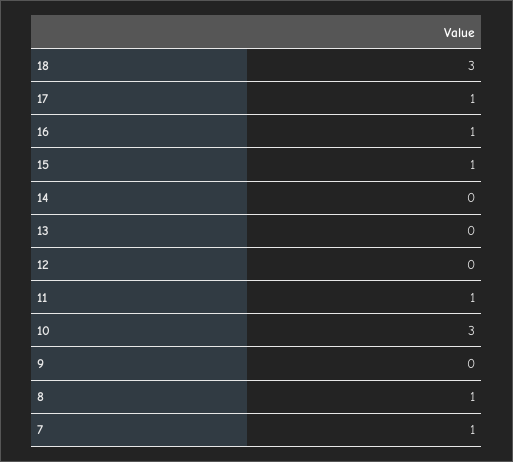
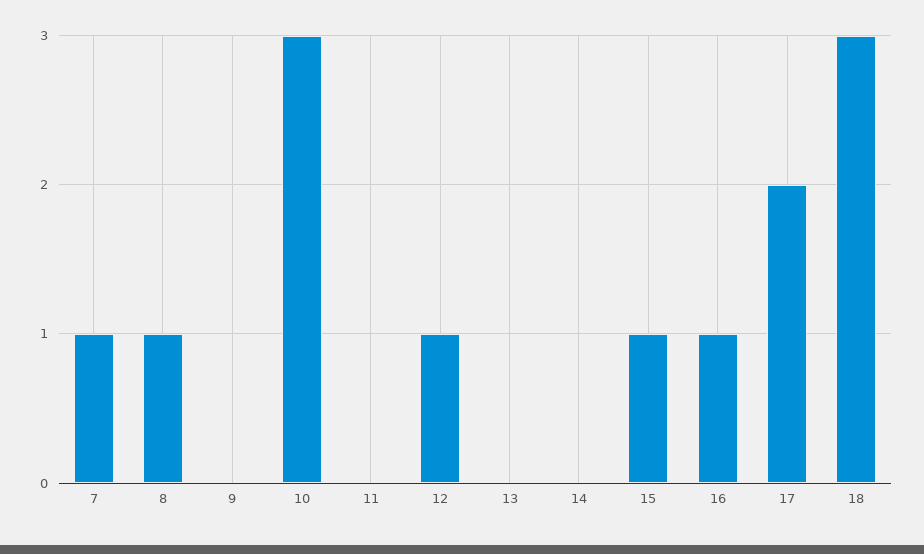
17: 1 -> 2
12: 0 -> 1
11: 1 -> 0

